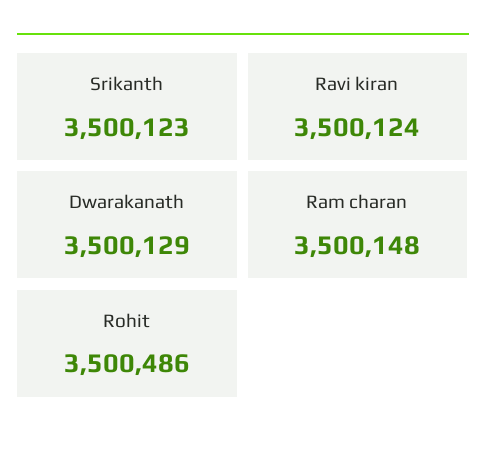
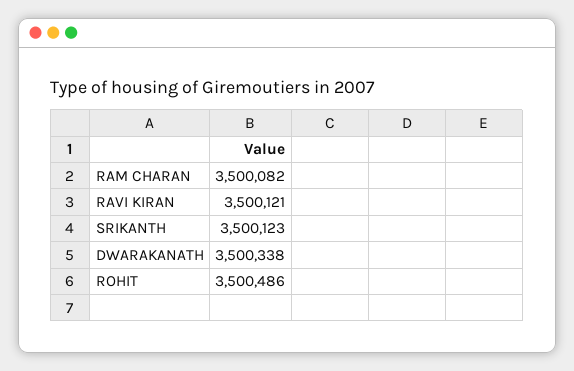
Ravi kiran: 3500124 -> 3500121
Dwarakanath: 3500129 -> 3500338
Ram charan: 3500148 -> 3500082

